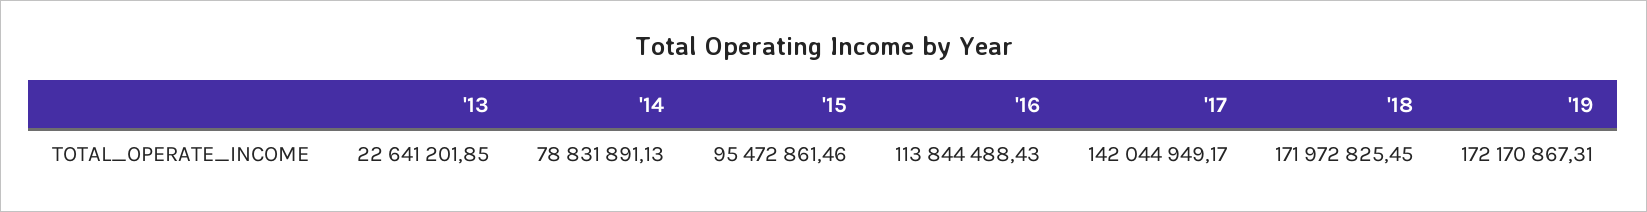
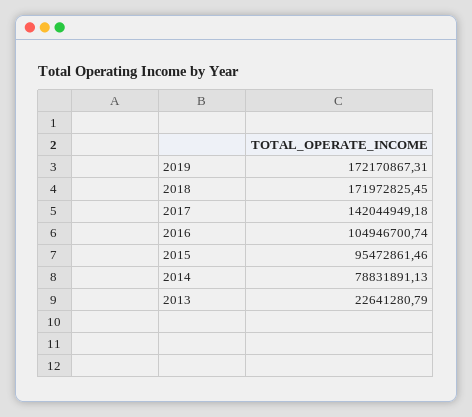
'13: 22641201.85 -> 22641280.79
'16: 113844488.43 -> 104946700.74
'17: 142044949.17 -> 142044949.18

